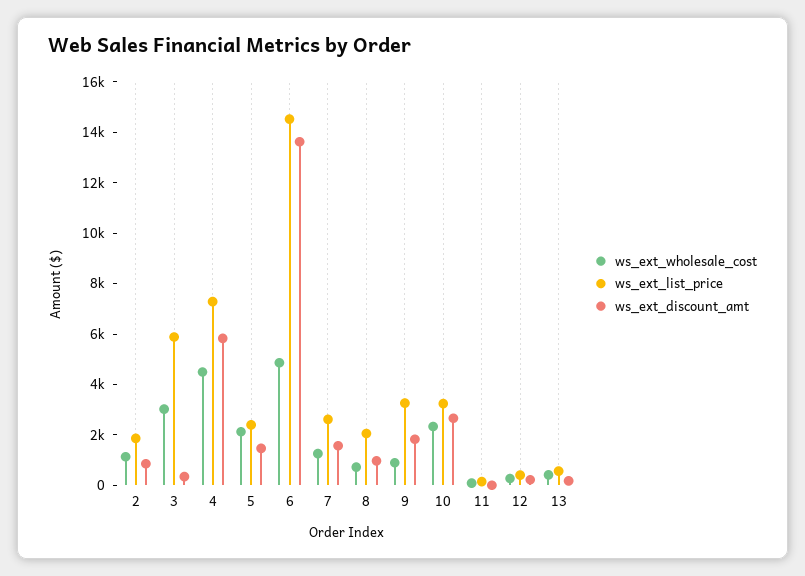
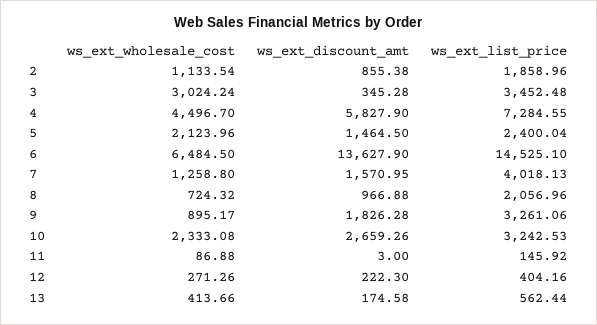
ws_ext_list_price, 3: 6000 -> 3452.48
ws_ext_wholesale_cost, 6: 5000 -> 6484.5
ws_ext_list_price, 7: 2500 -> 4018.13

